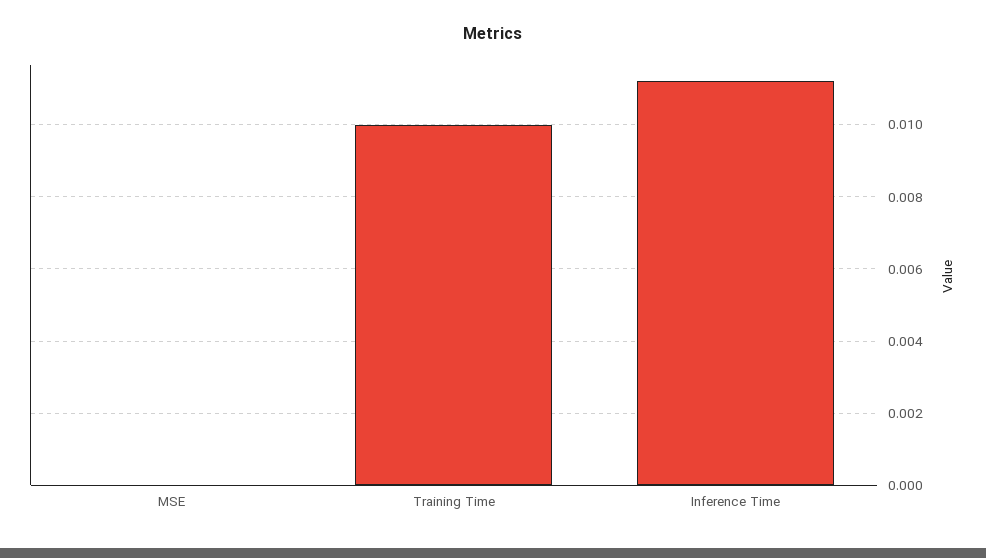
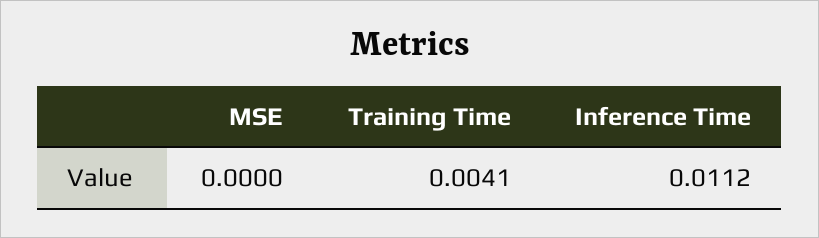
Training Time: 0.01 -> 0.0041

